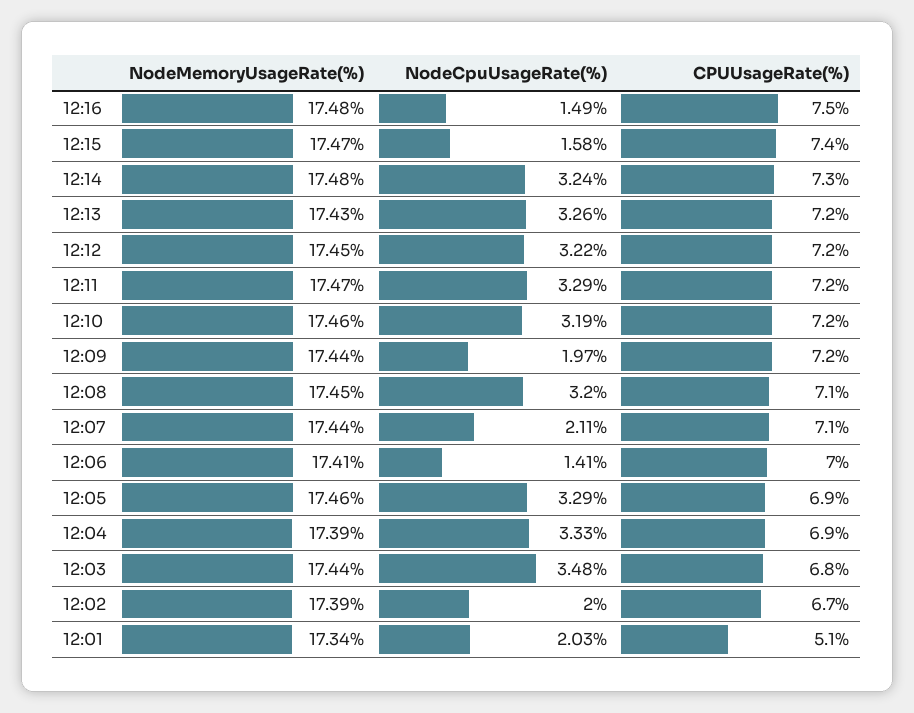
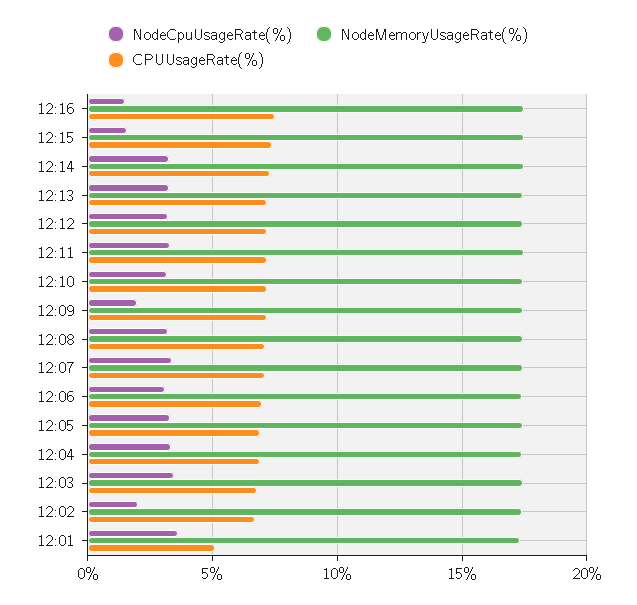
NodeCpuUsageRate(%), 12:07: 2.11 -> 3.5
NodeCpuUsageRate(%), 12:06: 1.41 -> 3
NodeCpuUsageRate(%), 12:01: 2.03 -> 3.5

